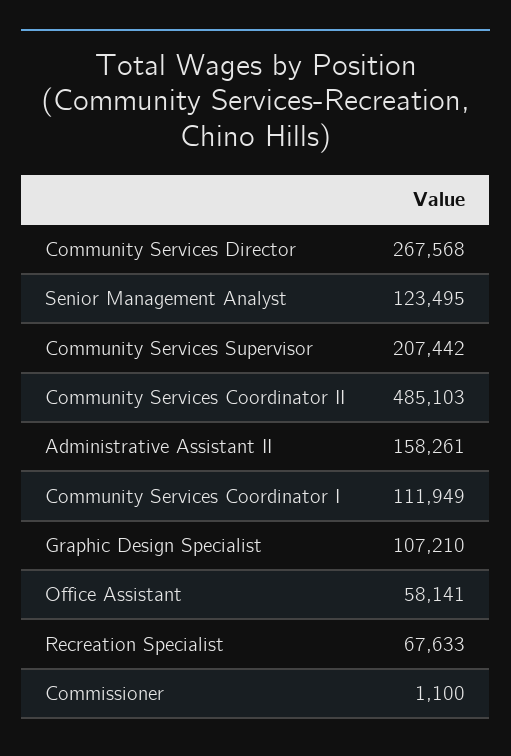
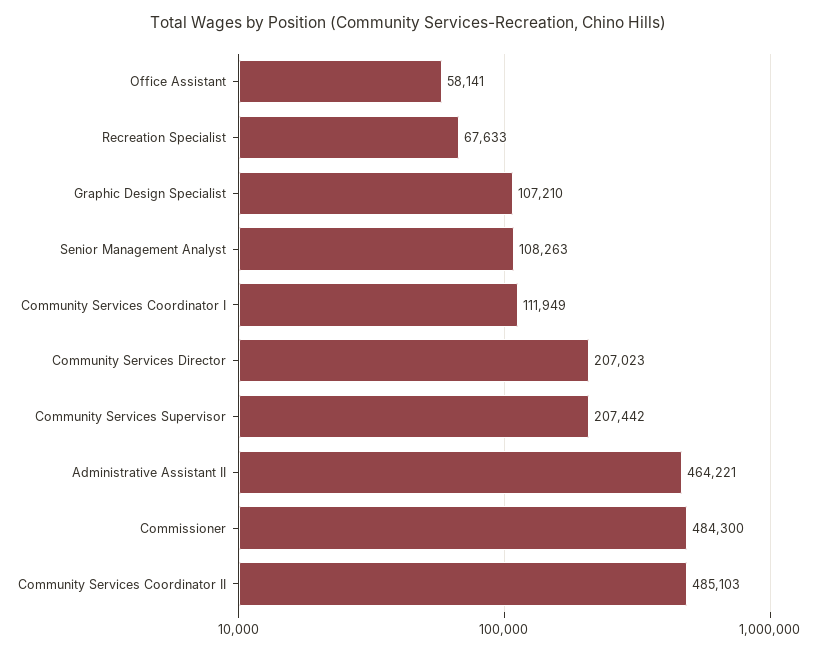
Community Services Director: 267568 -> 207023
Senior Management Analyst: 123495 -> 108263
Administrative Assistant II: 158261 -> 464221
Commissioner: 1100 -> 484300

